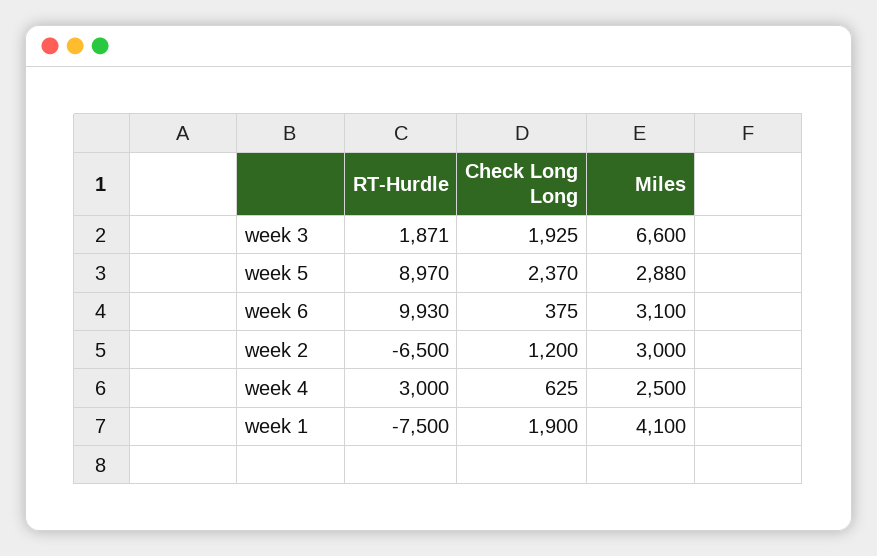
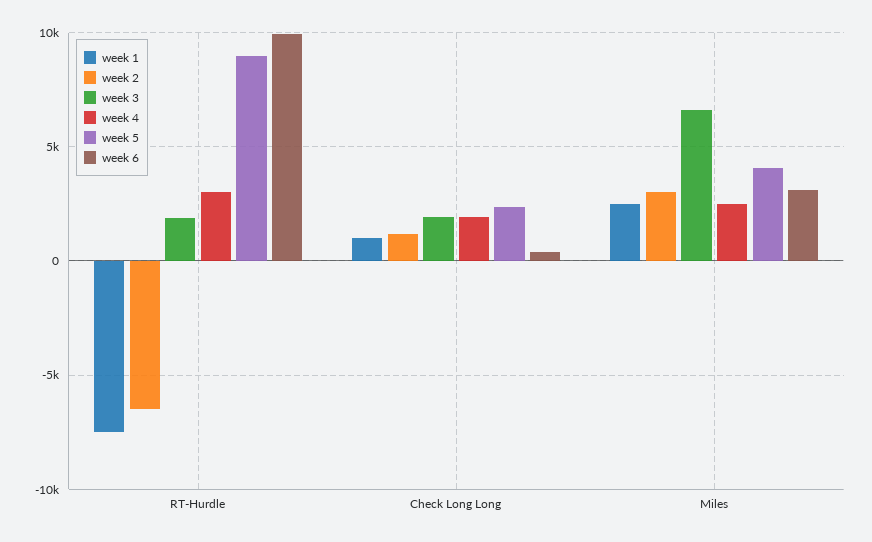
week 5, Miles: 2880 -> 4000
week 4, Check Long Long: 625 -> 2000
week 1, Check Long Long: 1900 -> 1000
week 1, Miles: 4100 -> 2500

